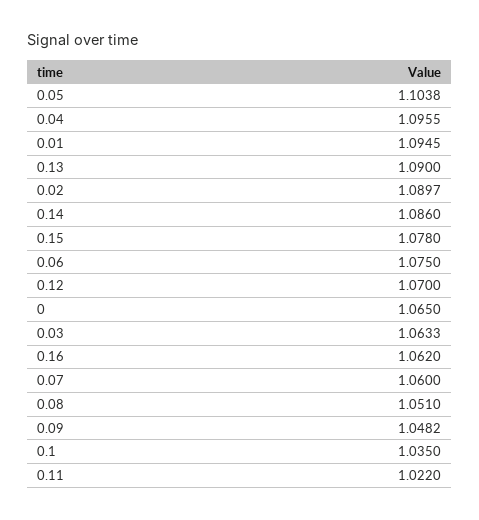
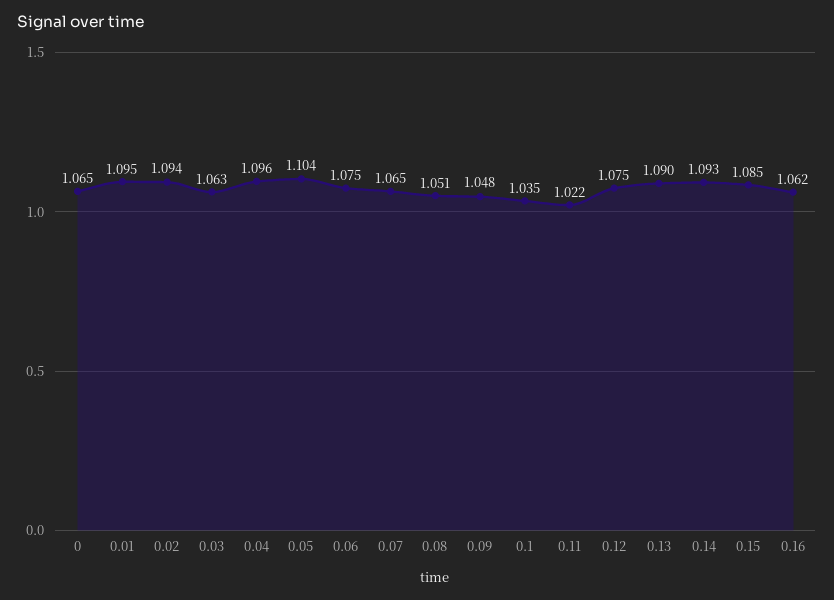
0.02: 1.0897 -> 1.094
0.14: 1.086 -> 1.093
0.15: 1.078 -> 1.085
0.12: 1.07 -> 1.075
0.07: 1.06 -> 1.065

